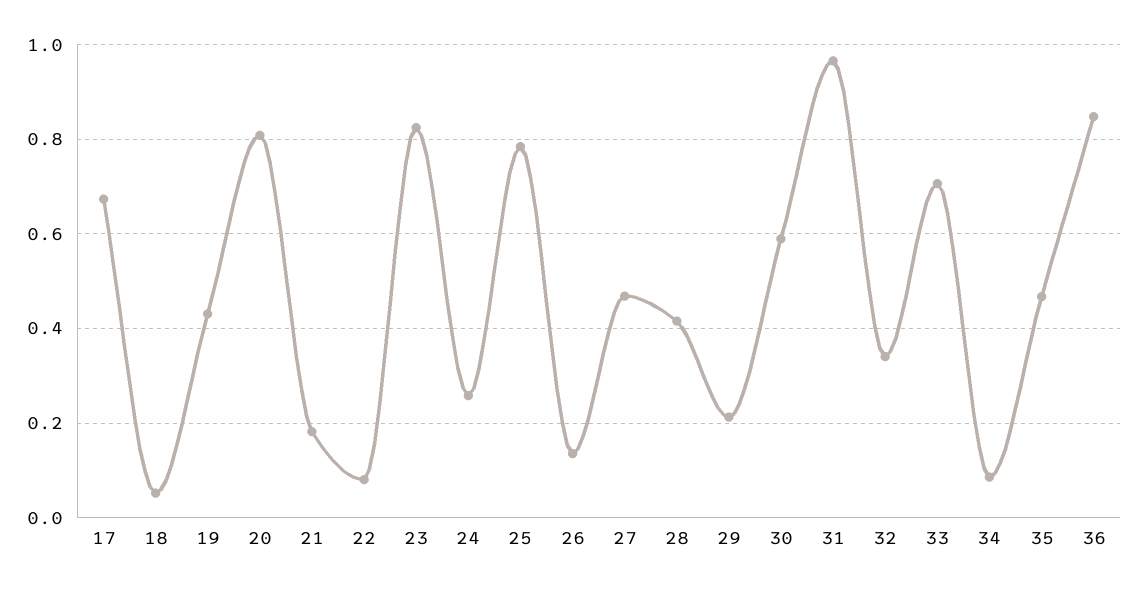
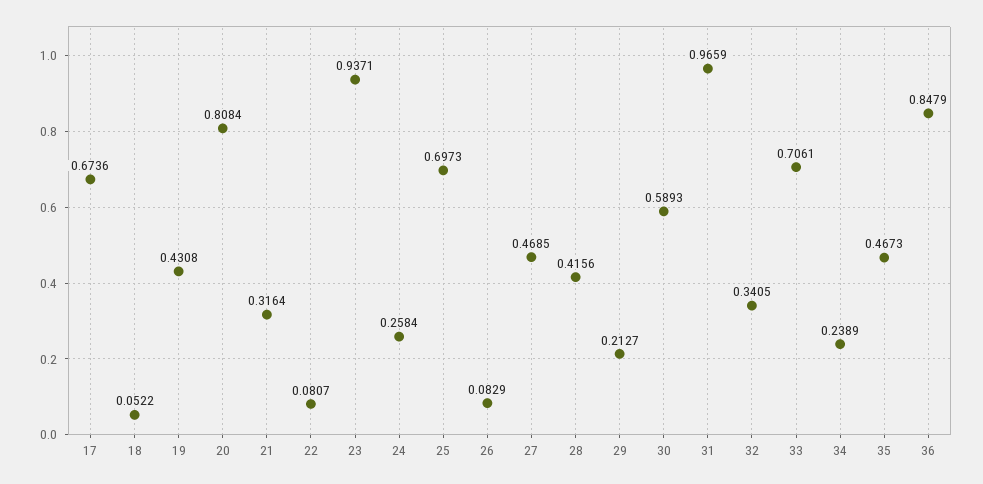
21: 0.18 -> 0.3164
23: 0.82 -> 0.9371
25: 0.78 -> 0.6973
26: 0.14 -> 0.0829
34: 0.08 -> 0.2389

